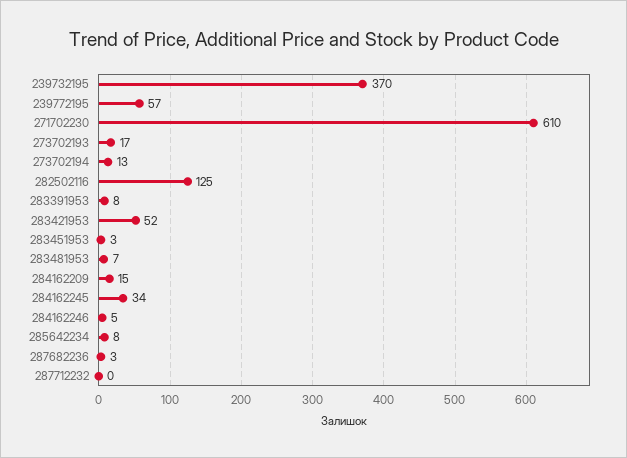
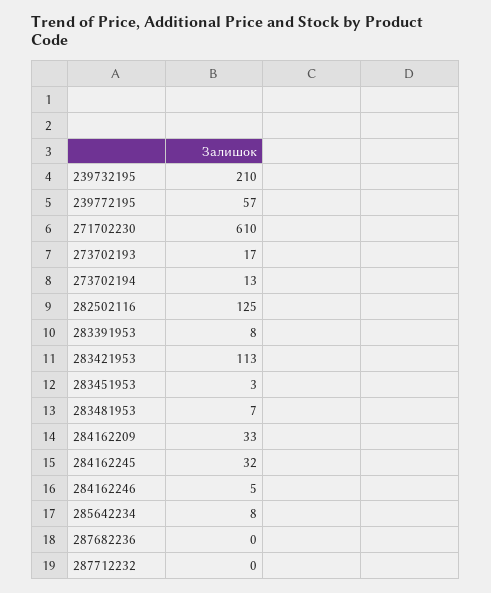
239732195: 370 -> 210
283421953: 52 -> 113
284162209: 15 -> 33
284162245: 34 -> 32
287682236: 3 -> 0

